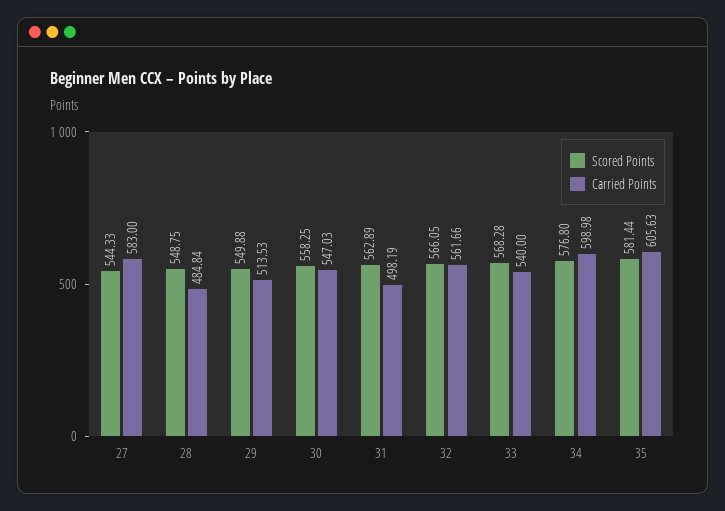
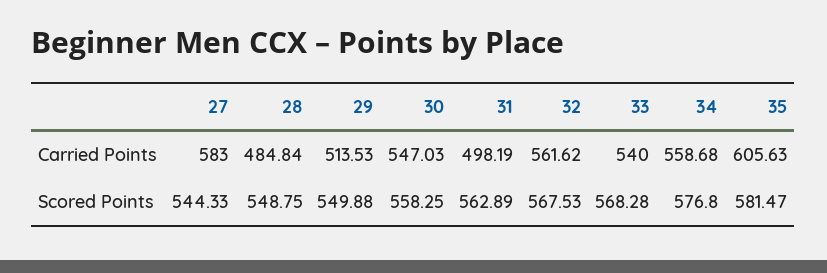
Scored Points, 32: 566.05 -> 567.53
Carried Points, 32: 561.66 -> 561.62
Carried Points, 34: 598.98 -> 558.68
Scored Points, 35: 581.44 -> 581.47

